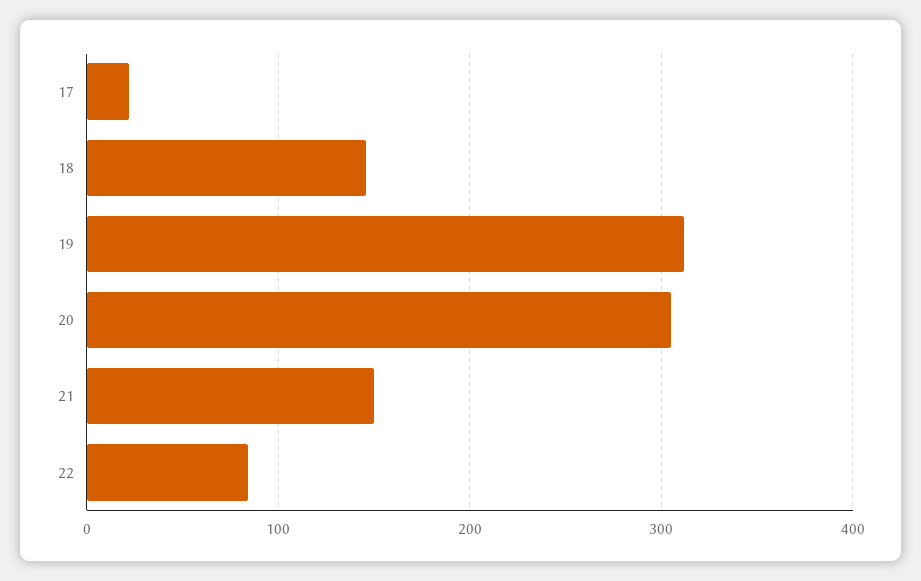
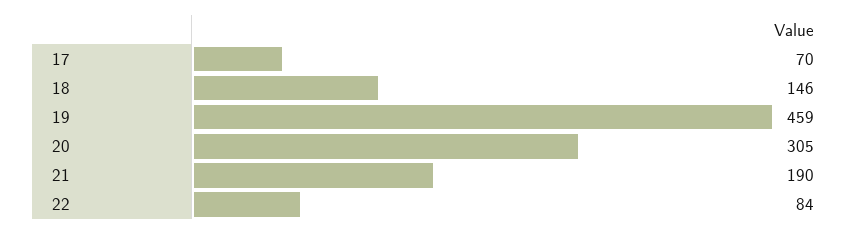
17: 20 -> 70
19: 310 -> 459
21: 150 -> 190

